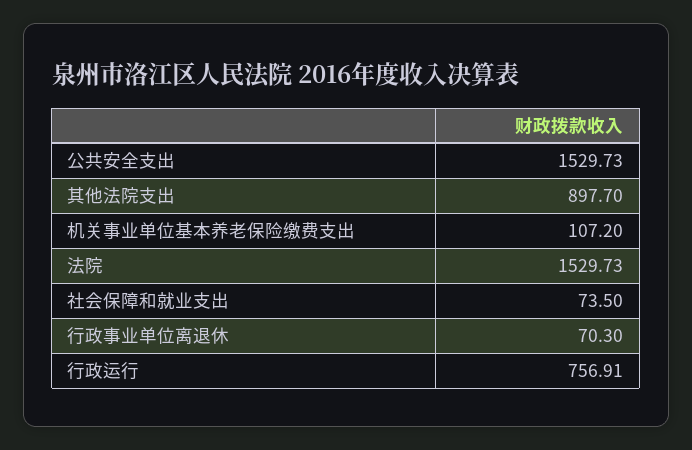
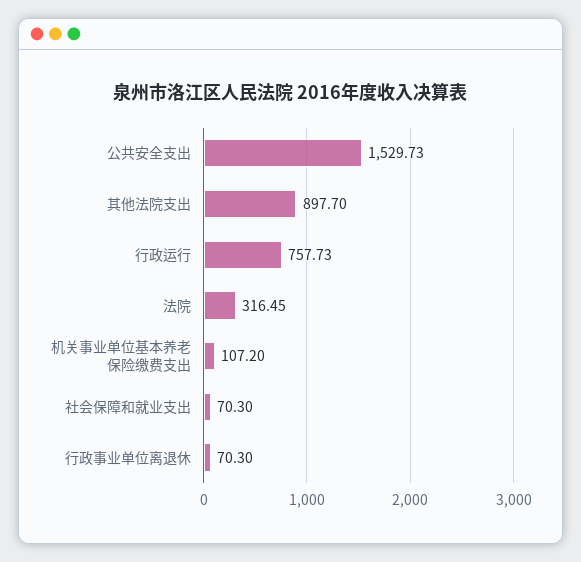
法院: 1529.73 -> 316.45
社会保障和就业支出: 73.5 -> 70.3
行政运行: 756.91 -> 757.73

